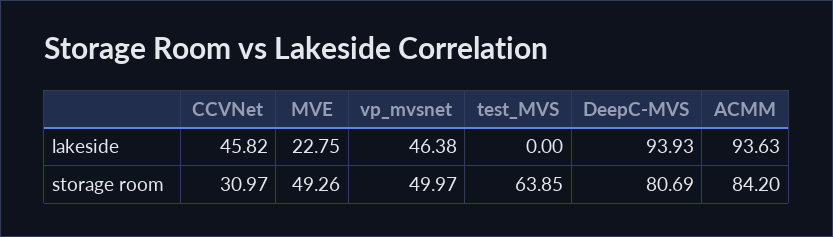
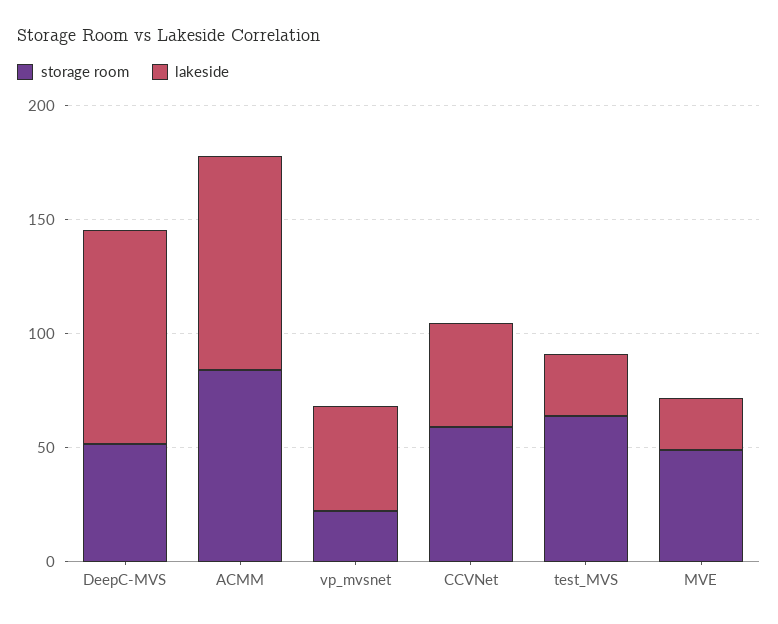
lakeside, test_MVS: 0 -> 30
storage room, CCVNet: 30.97 -> 60
storage room, vp_mvsnet: 49.97 -> 20
storage room, DeepC-MVS: 80.69 -> 50

